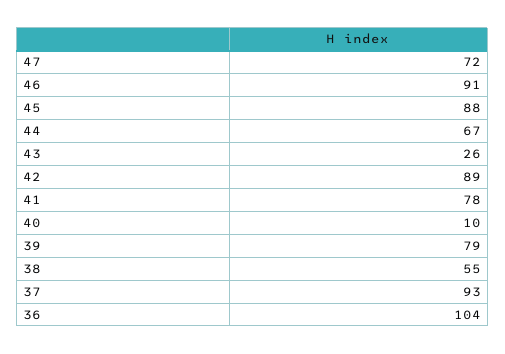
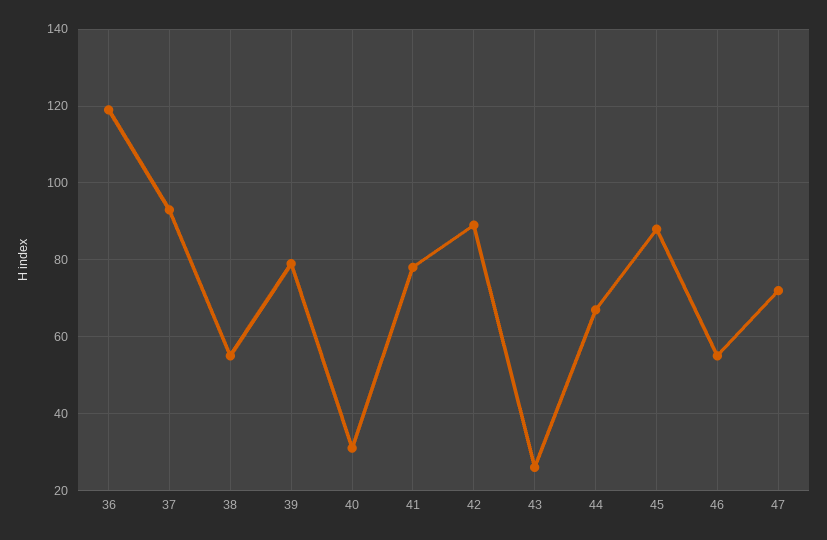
46: 91 -> 55
40: 10 -> 30
36: 104 -> 120

